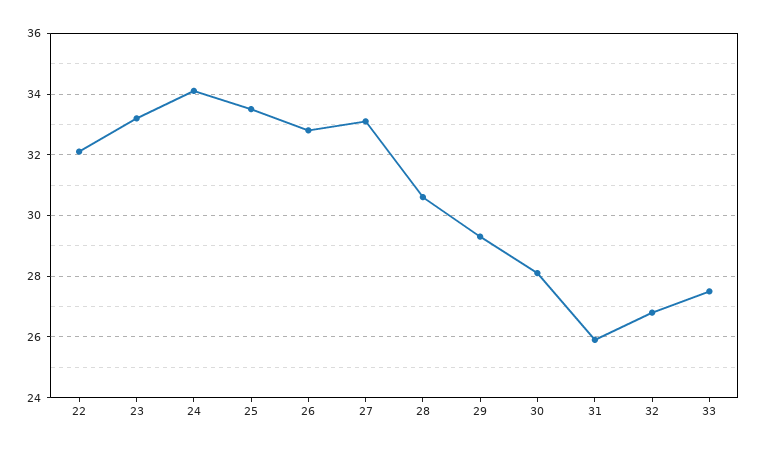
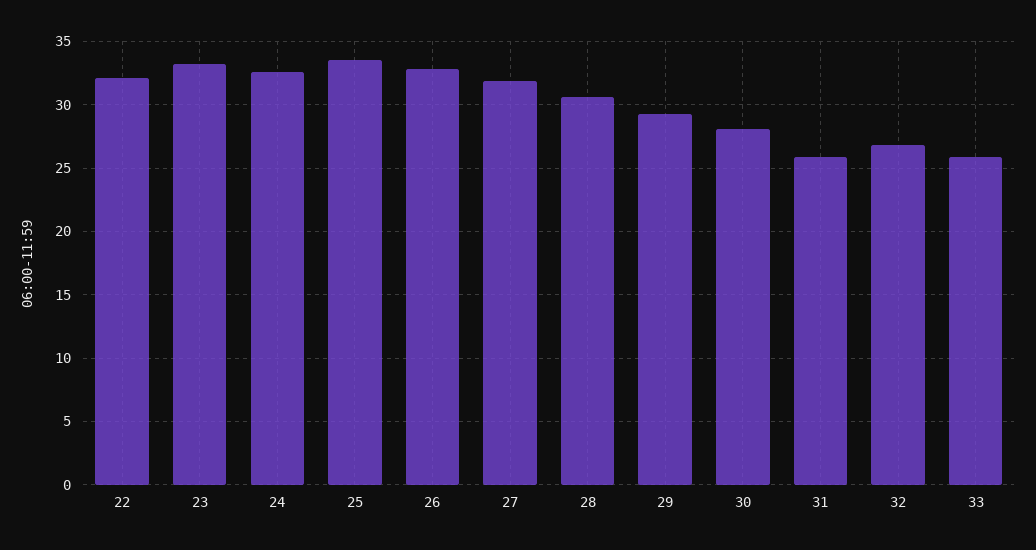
24: 34 -> 32.5
27: 33 -> 32
33: 27.5 -> 26

